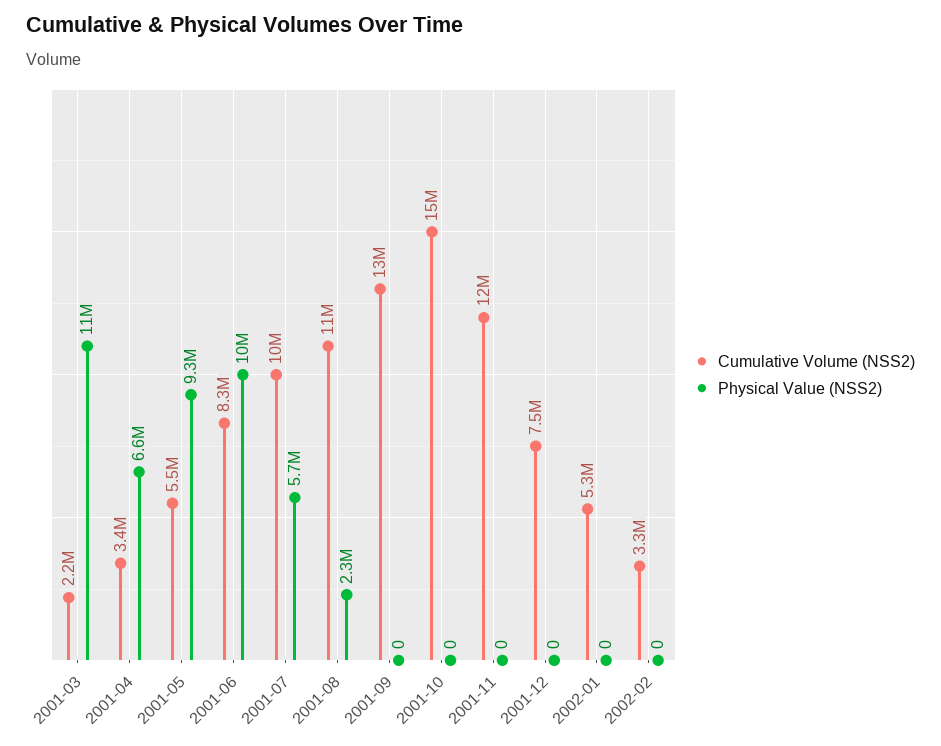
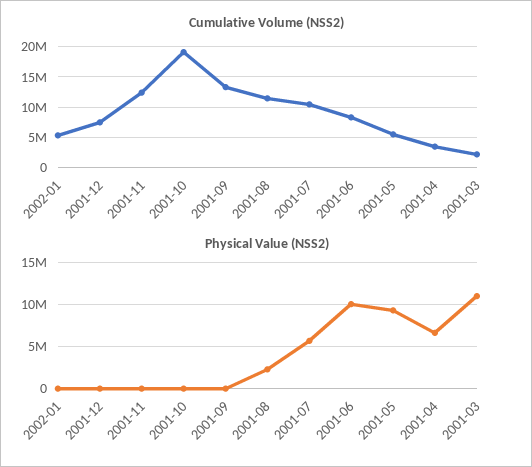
Cumulative Volume (NSS2), 2001-10: 15000000 -> 19000000
Cumulative Volume (NSS2), 2002-02: 3300000 -> none
Physical Value (NSS2), 2002-02: 0 -> none

